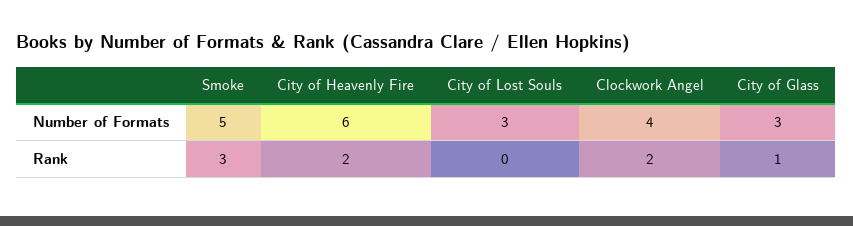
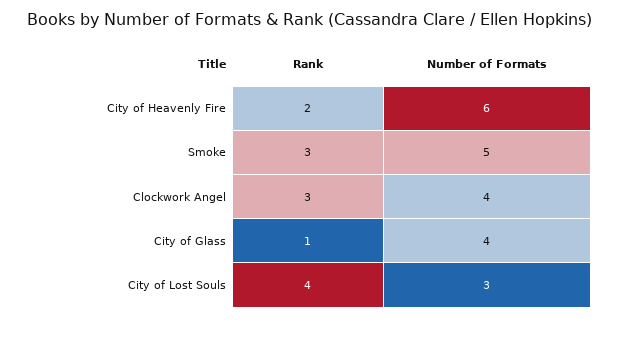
City of Glass, Number of Formats: 3 -> 4
City of Lost Souls, Rank: 0 -> 4
Clockwork Angel, Rank: 2 -> 3

